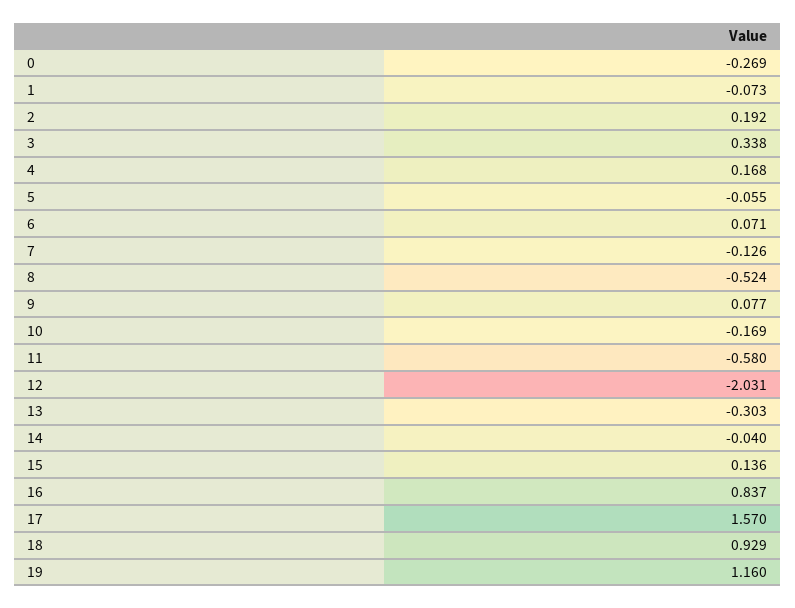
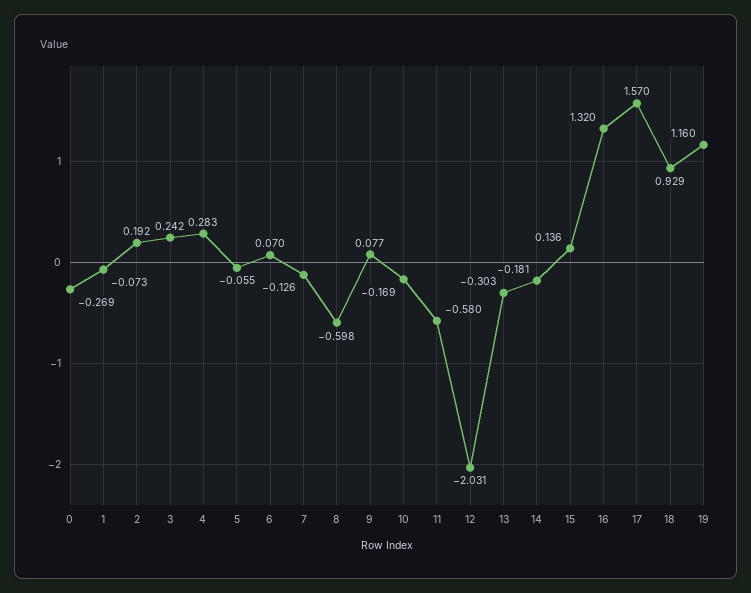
3: 0.338 -> 0.242
4: 0.168 -> 0.283
6: 0.071 -> 0.07
8: -0.524 -> -0.598
14: -0.04 -> -0.181
16: 0.837 -> 1.32

